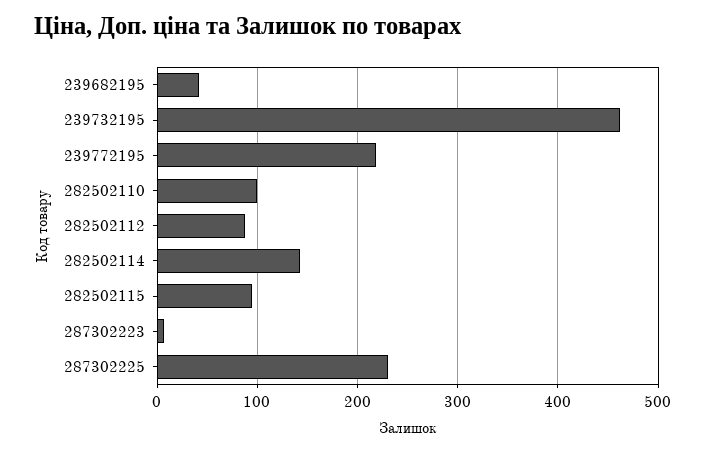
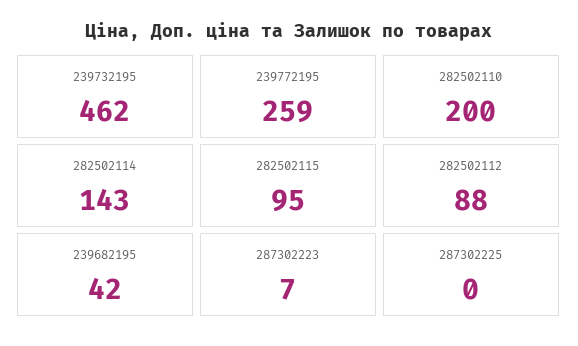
239772195: 220 -> 259
282502110: 100 -> 200
287302225: 230 -> 0

